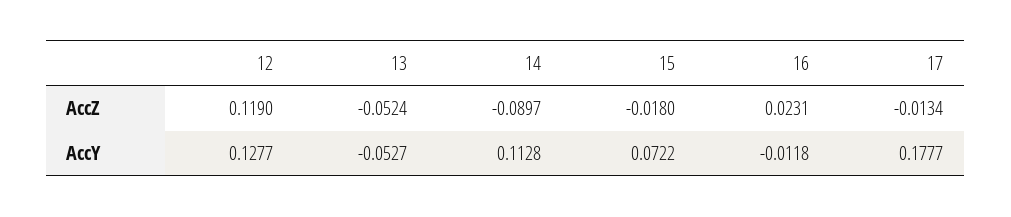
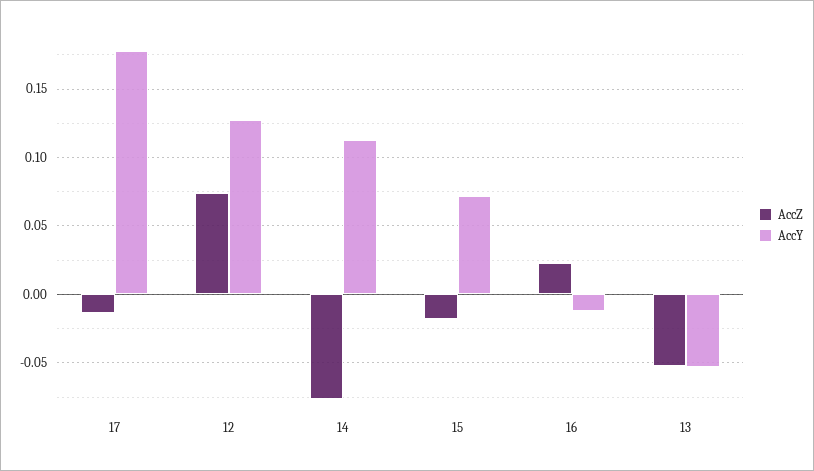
AccZ, 12: 0.119 -> 0.075
AccZ, 14: -0.0897 -> -0.075

